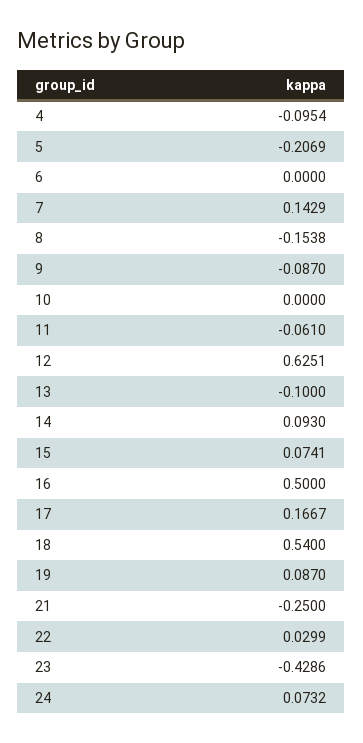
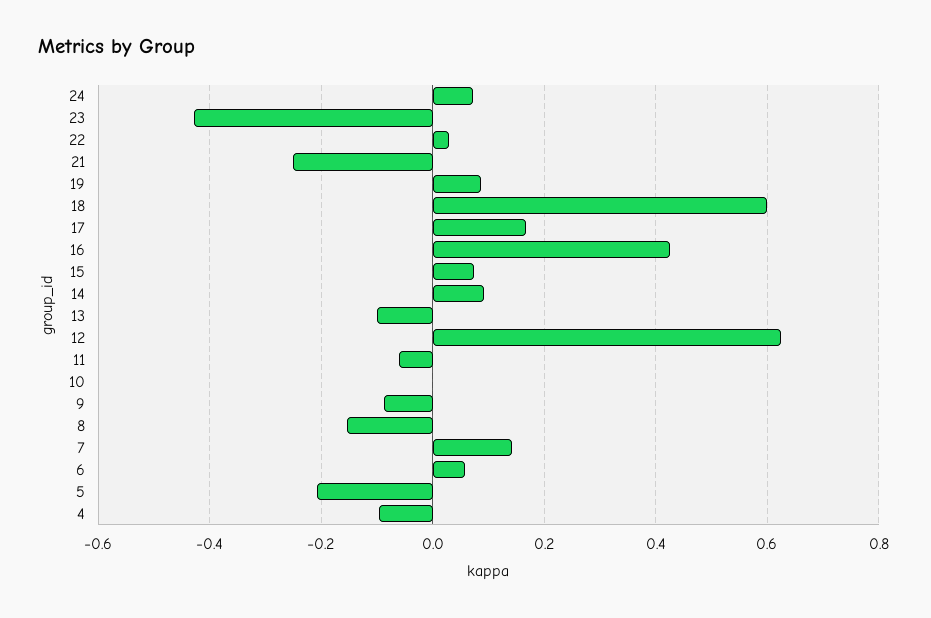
6: 0 -> 0.06
16: 0.5 -> 0.42
18: 0.54 -> 0.6

